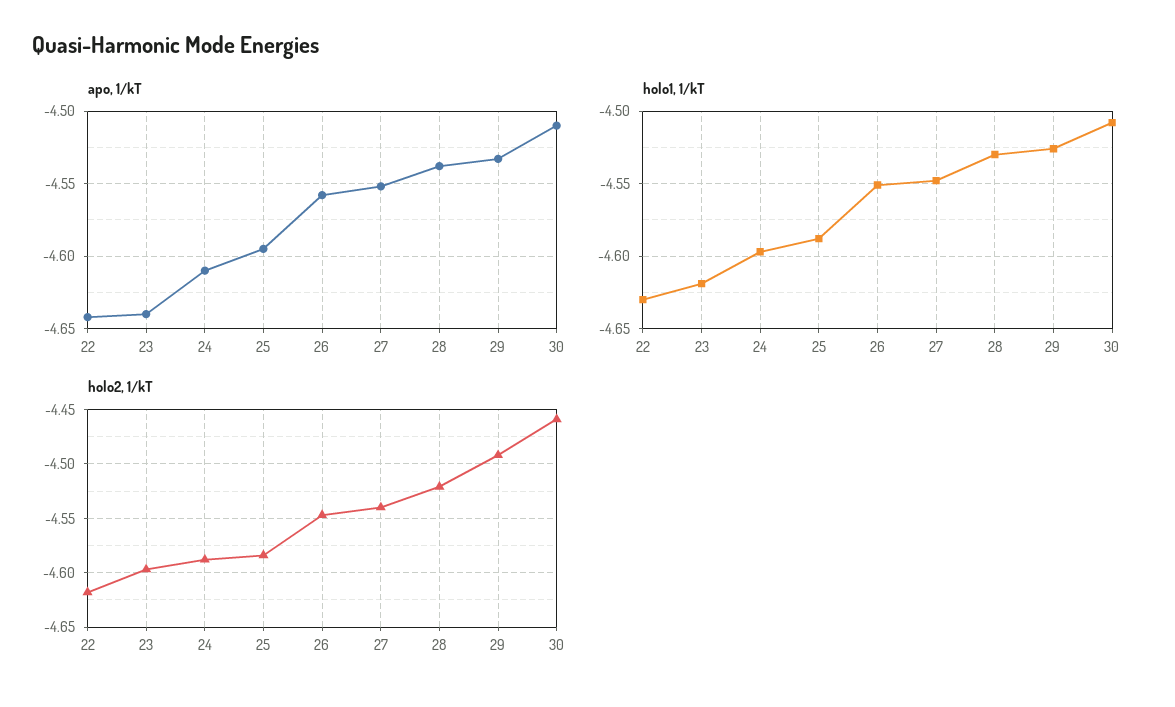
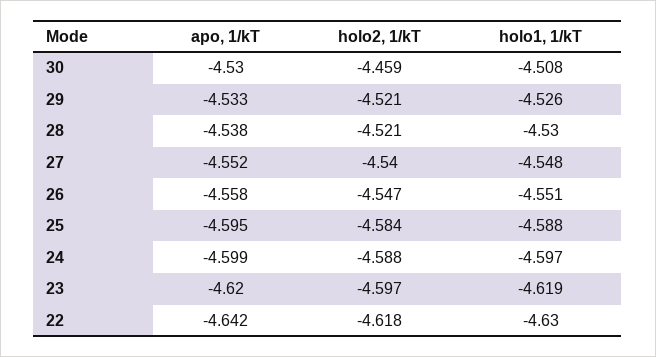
apo, 1/kT, 23: -4.64 -> -4.62
apo, 1/kT, 24: -4.61 -> -4.599
apo, 1/kT, 30: -4.51 -> -4.53
holo2, 1/kT, 29: -4.49 -> -4.521

